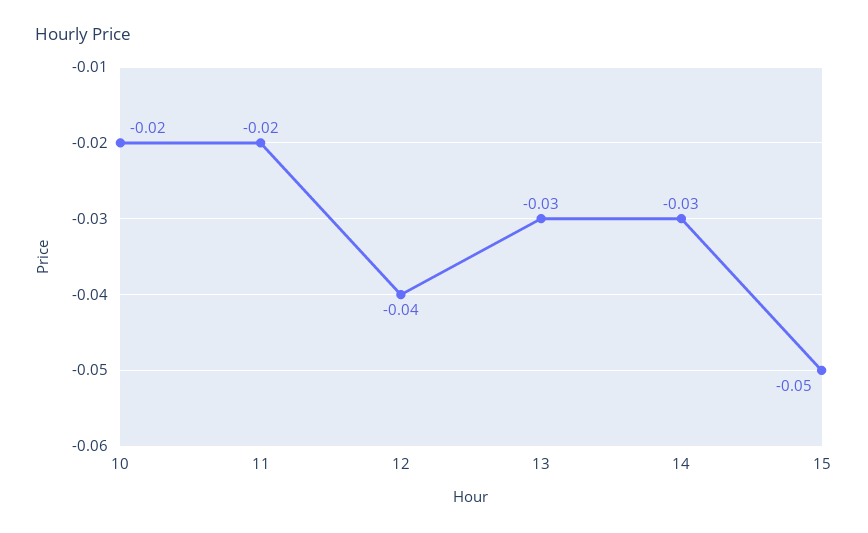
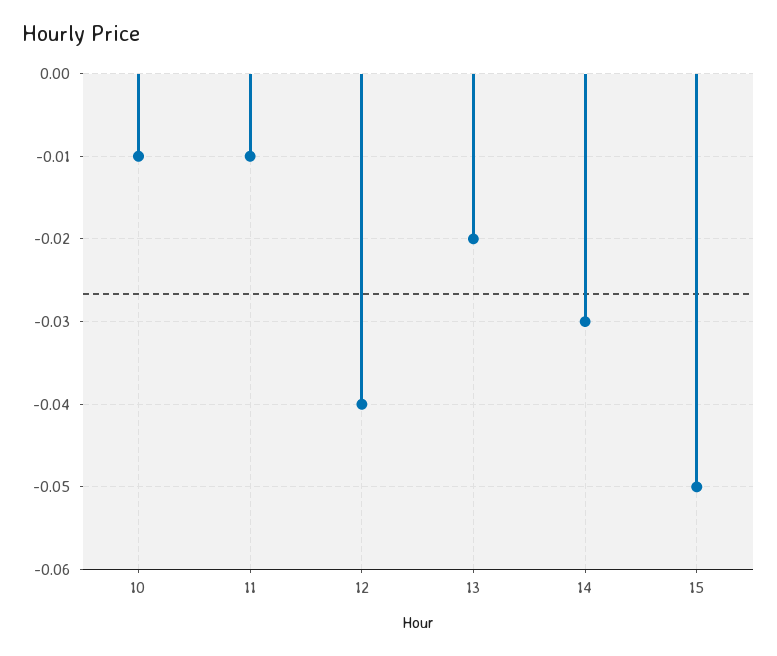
10: -0.02 -> -0.01
11: -0.02 -> -0.01
13: -0.03 -> -0.02

